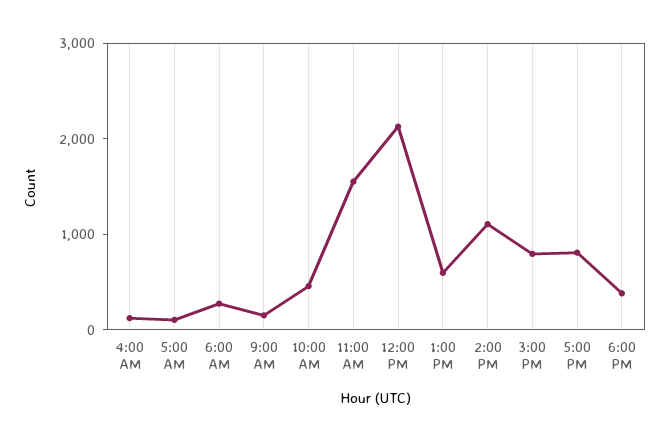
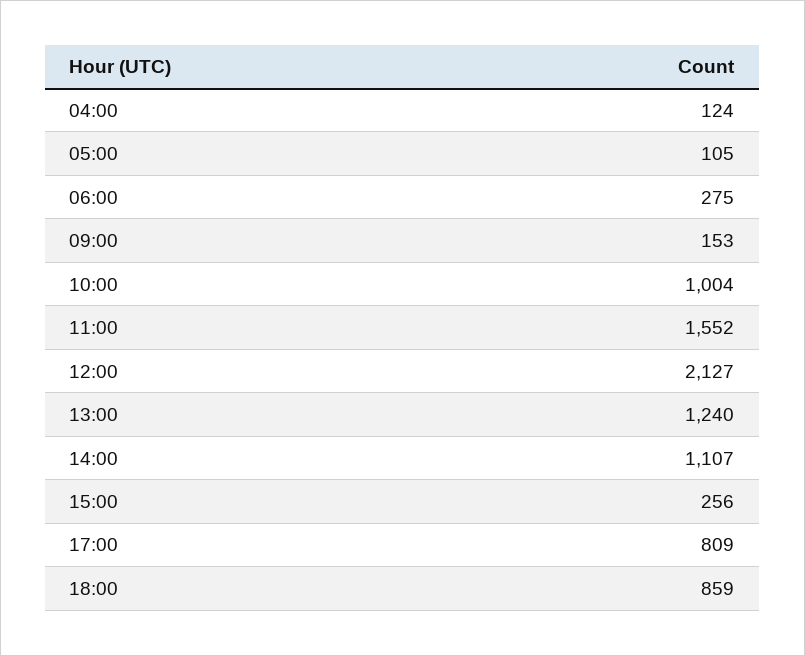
10:00 AM: 400 -> 1004
1:00 PM: 600 -> 1240
3:00 PM: 800 -> 256
6:00 PM: 400 -> 859

